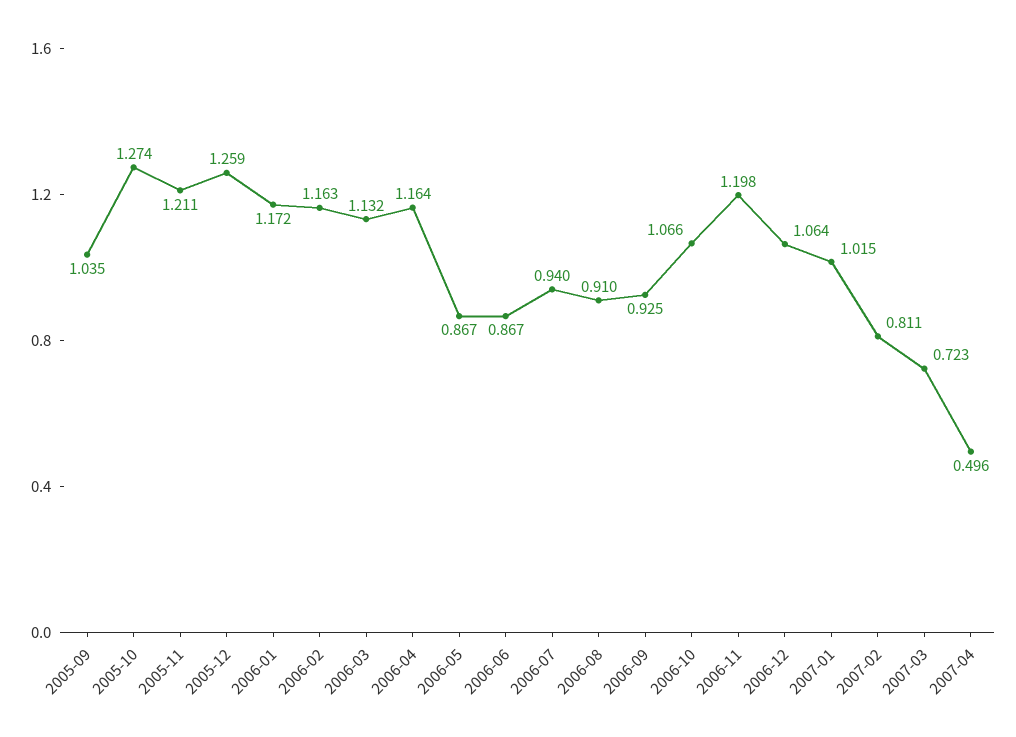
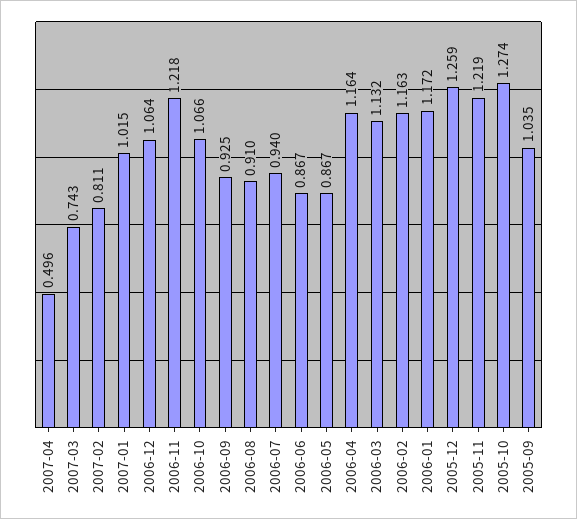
2005-11: 1.211 -> 1.219
2006-11: 1.198 -> 1.218
2007-03: 0.723 -> 0.743

